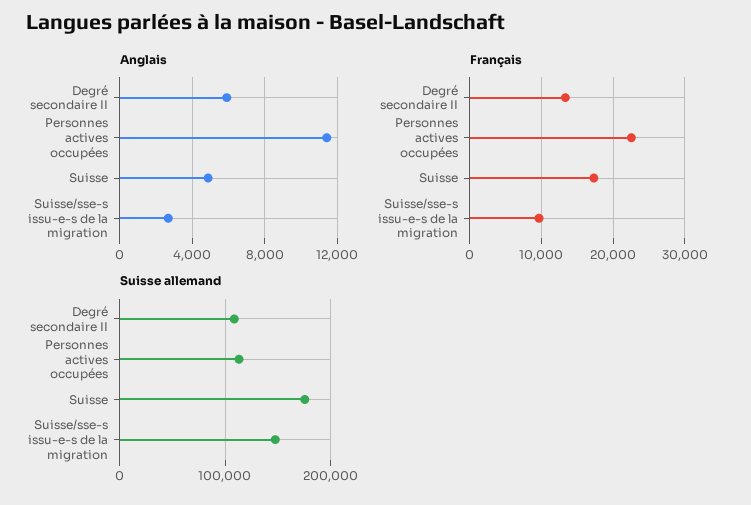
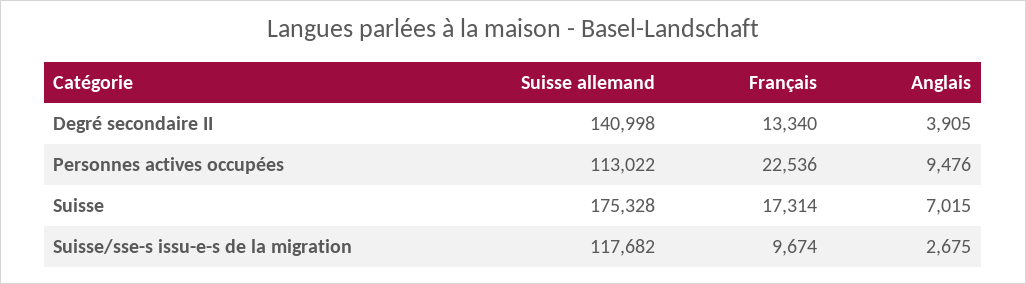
Anglais, Degré secondaire II: 6000 -> 3905
Anglais, Personnes actives occupées: 11500 -> 9476
Anglais, Suisse: 5000 -> 7015
Suisse allemand, Degré secondaire II: 110000 -> 140998
Suisse allemand, Suisse/sse-s issu-e-s de la migration: 150000 -> 117682

